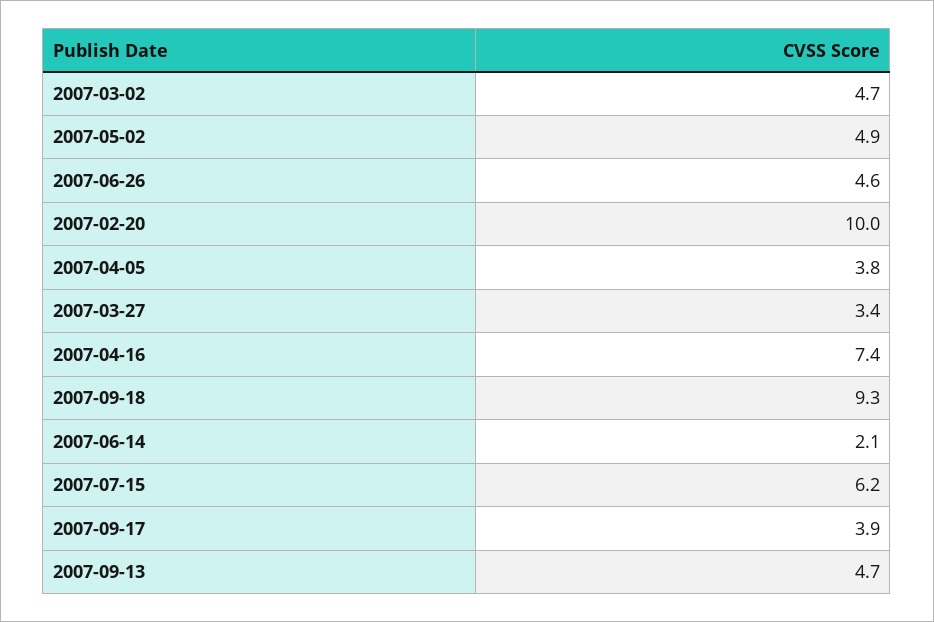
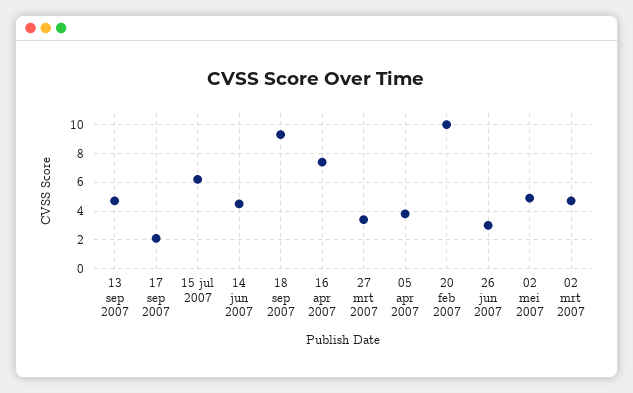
2007-06-26: 4.6 -> 3
2007-06-14: 2.1 -> 4.5
2007-09-17: 3.9 -> 2

